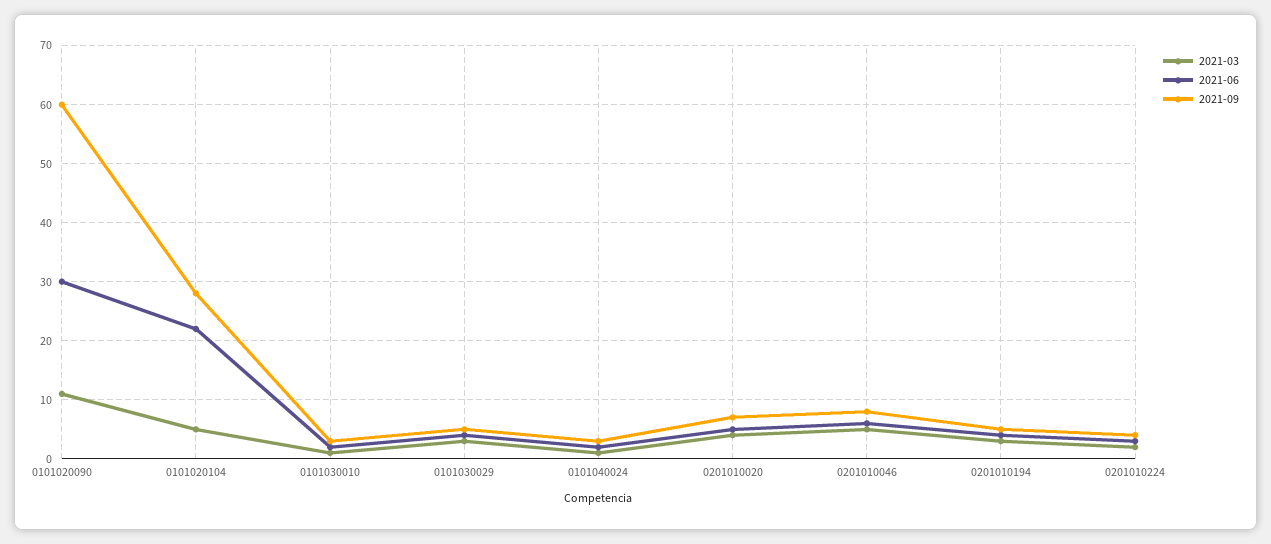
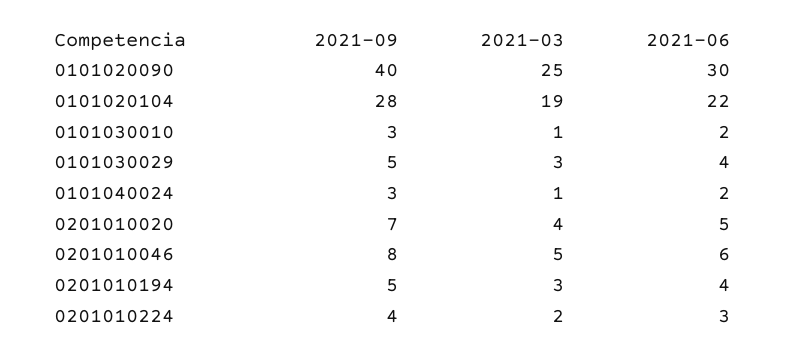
2021-03, 0101020090: 10 -> 25
2021-09, 0101020090: 60 -> 40
2021-03, 0101020104: 5 -> 19

